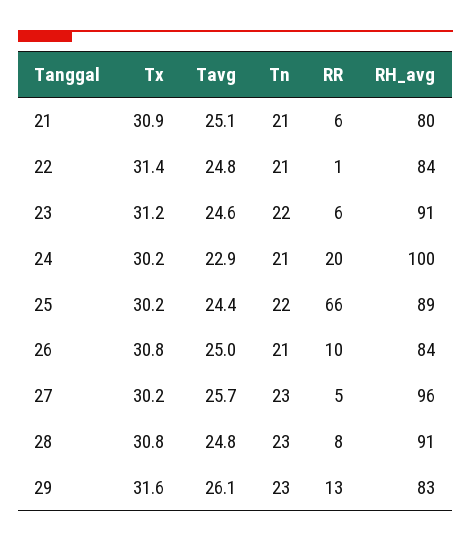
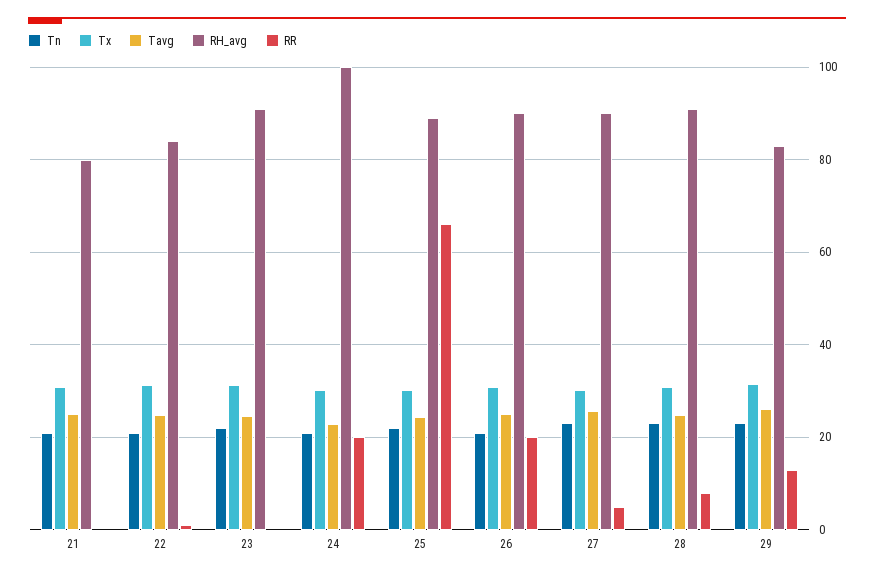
RR, 21: 6 -> 0
RR, 23: 6 -> 0
RR, 26: 10 -> 20
RH_avg, 26: 84 -> 90
RH_avg, 27: 96 -> 90

